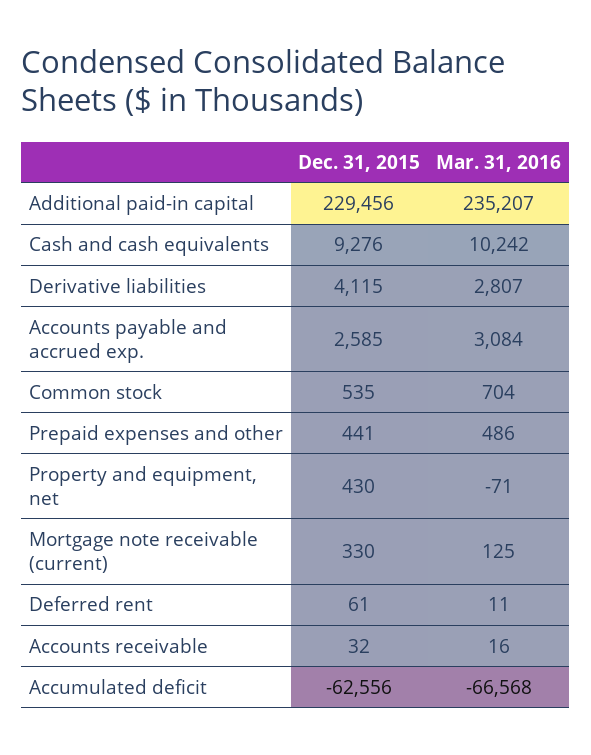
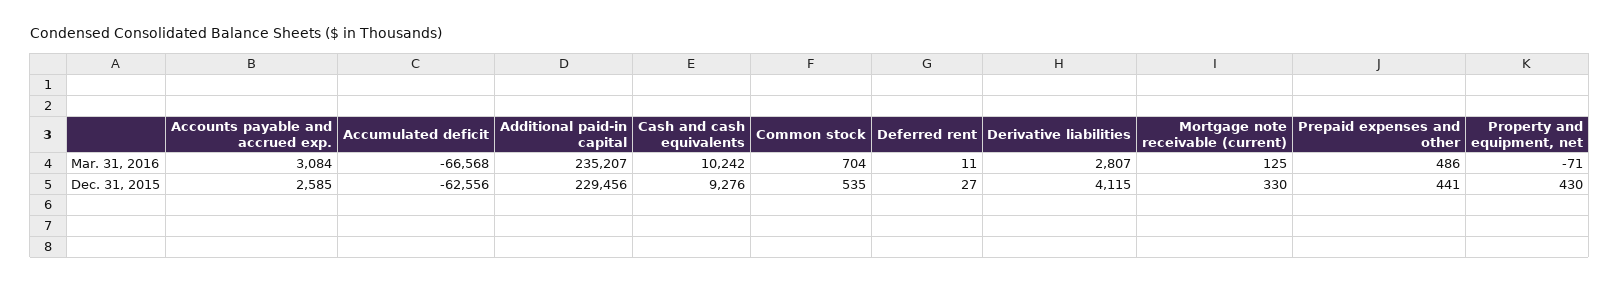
Dec. 31, 2015, Deferred rent: 61 -> 27
Dec. 31, 2015, Accounts receivable: 32 -> none
Mar. 31, 2016, Accounts receivable: 16 -> none

